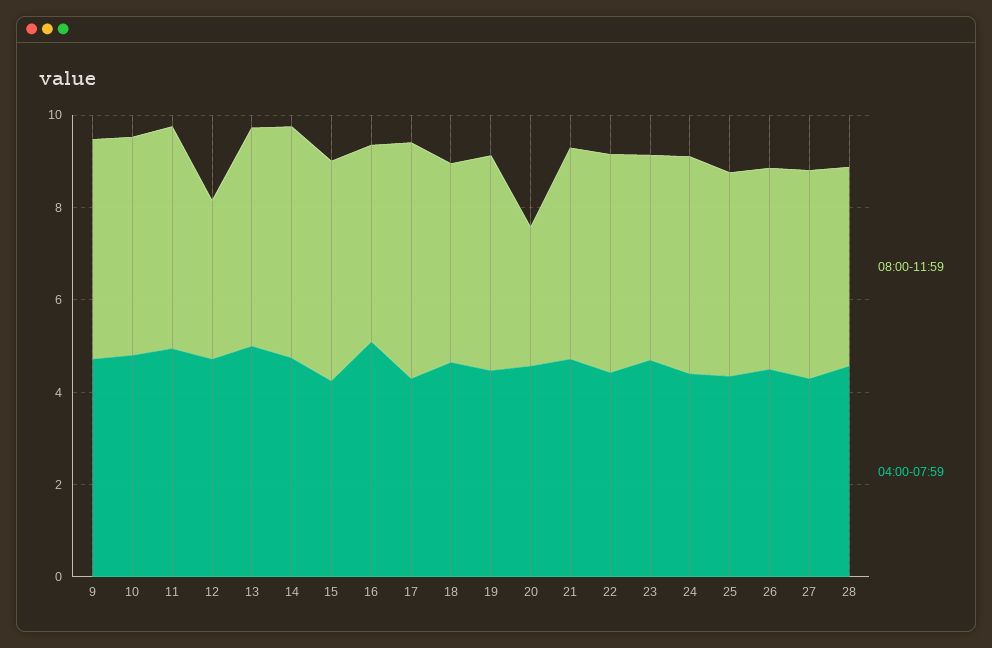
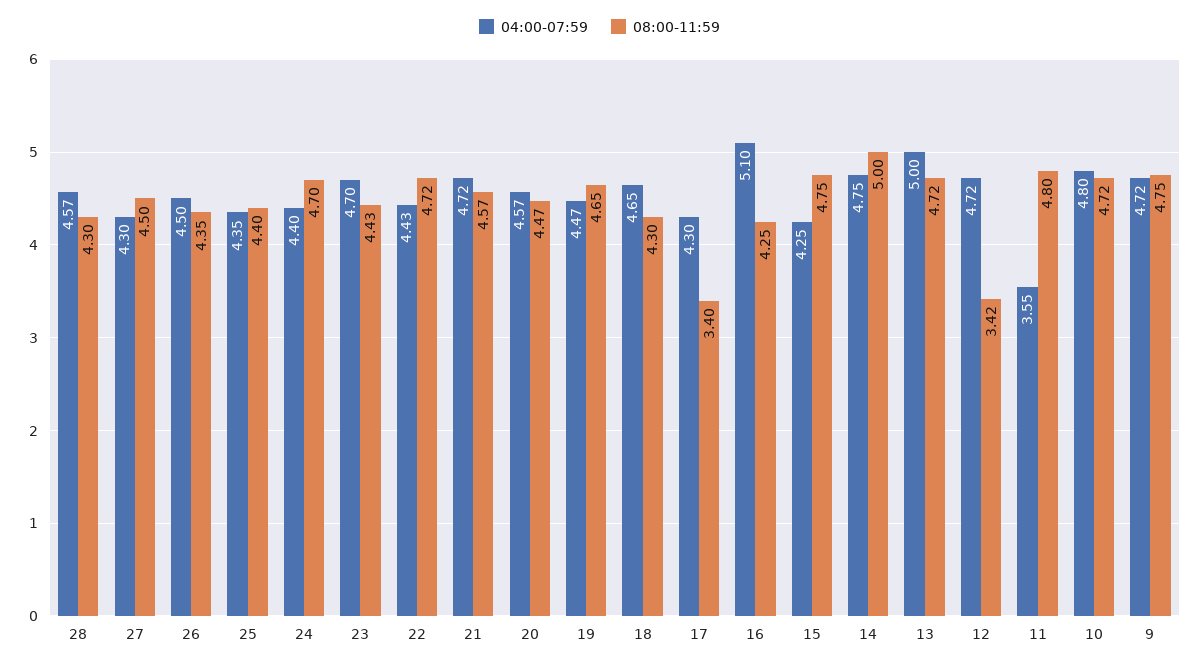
04:00-07:59, 11: 5 -> 3.55
08:00-11:59, 17: 5 -> 3.4
08:00-11:59, 20: 3 -> 4.47

